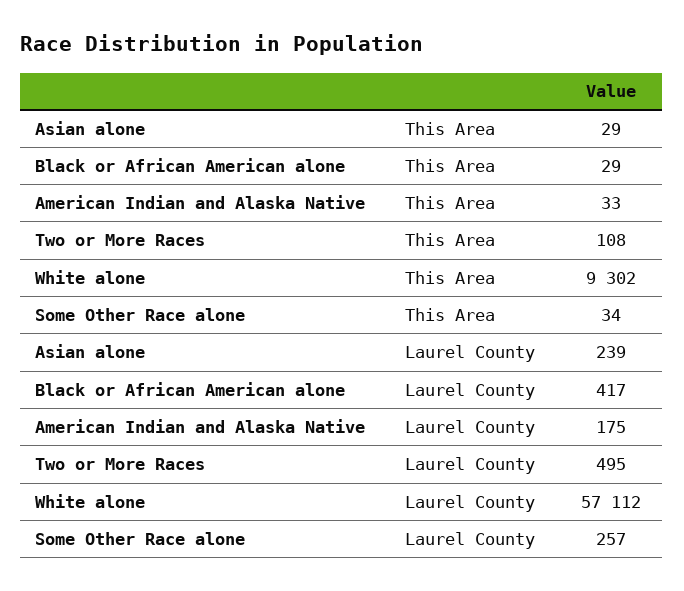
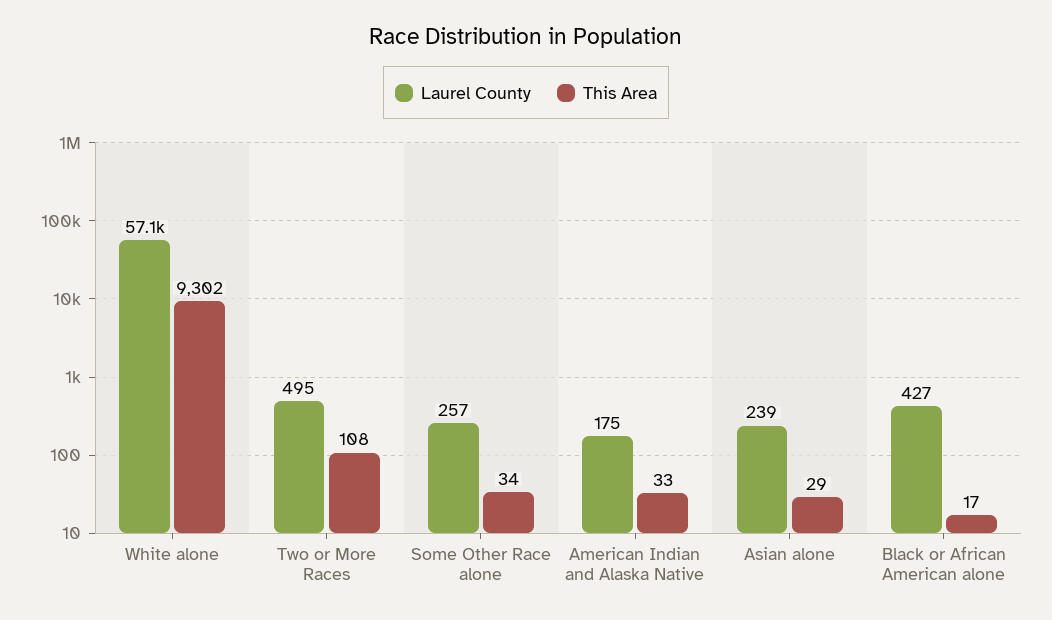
This Area, Black or African American alone: 29 -> 17
Laurel County, Black or African American alone: 417 -> 427

